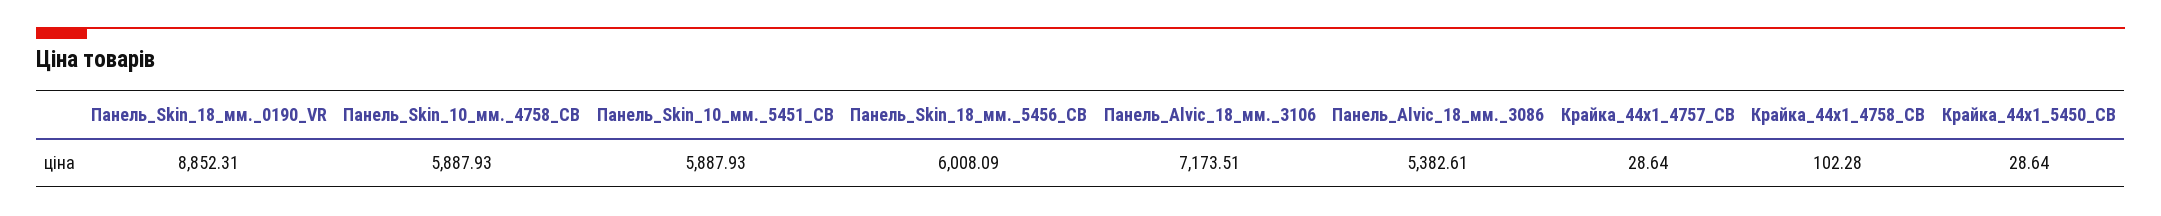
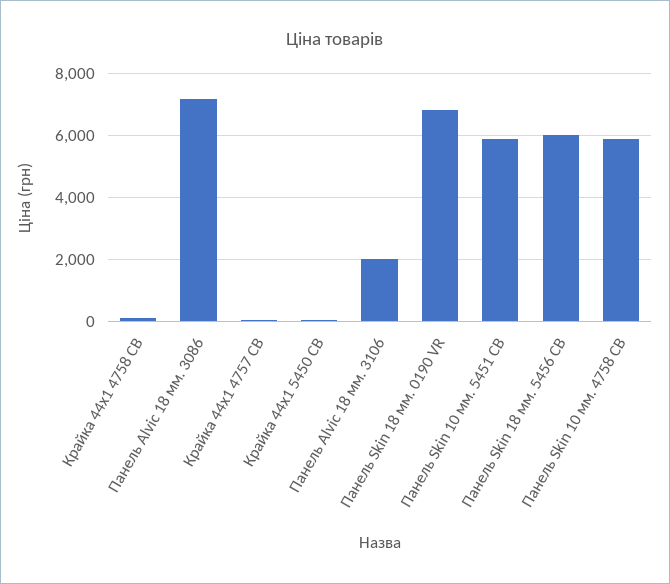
Панель_Skin_18_мм._0190_VR: 8852.31 -> 6800
Панель_Alvic_18_мм._3106: 7173.51 -> 2000
Панель_Alvic_18_мм._3086: 5382.61 -> 7200

